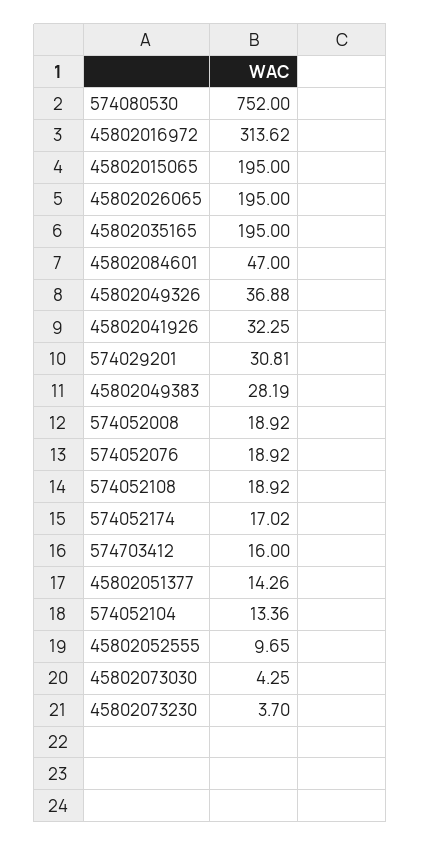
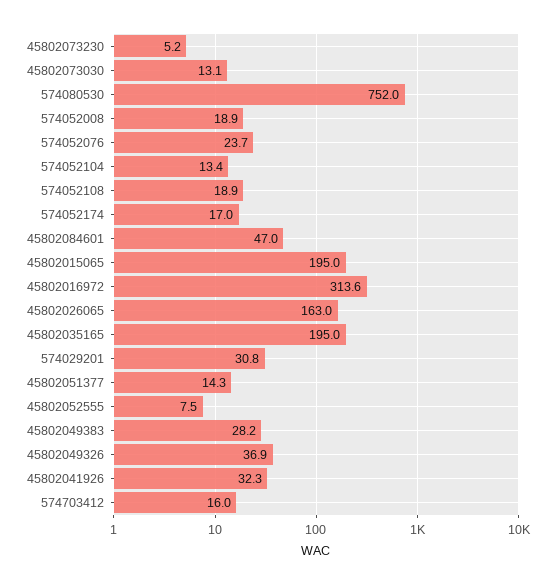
45802026065: 195 -> 163
574052076: 18.92 -> 23.7
45802052555: 9.65 -> 7.5
45802073030: 4.25 -> 13.1
45802073230: 3.7 -> 5.2

